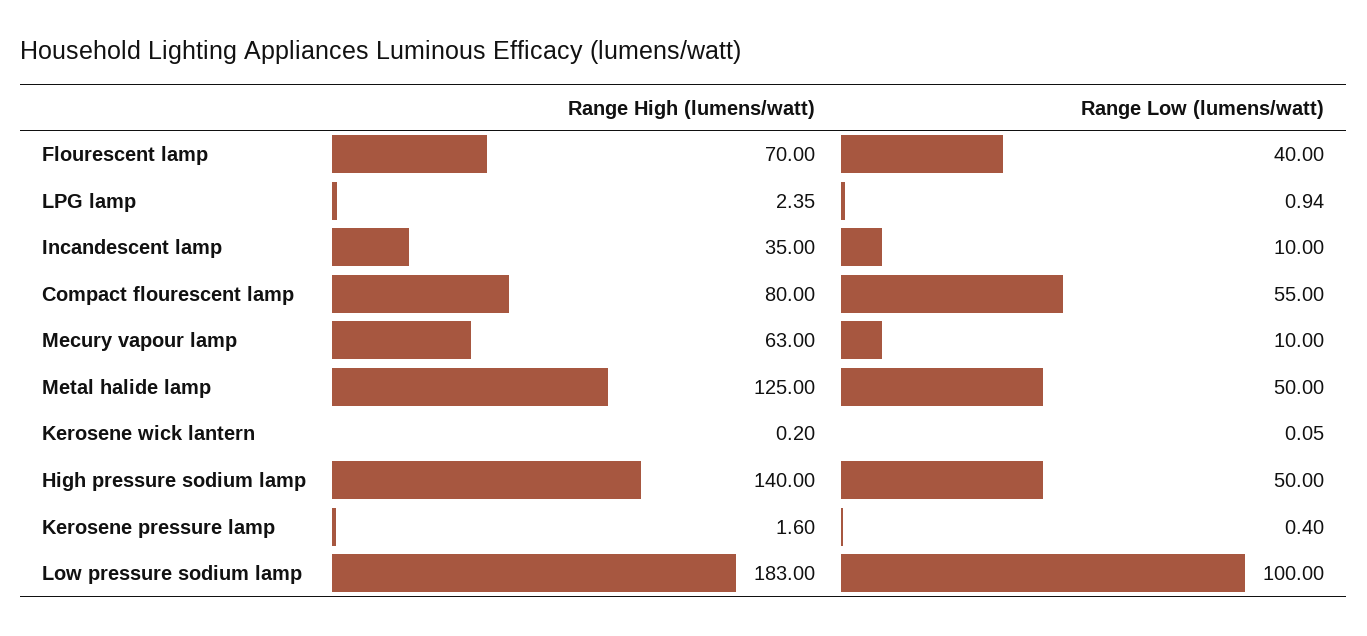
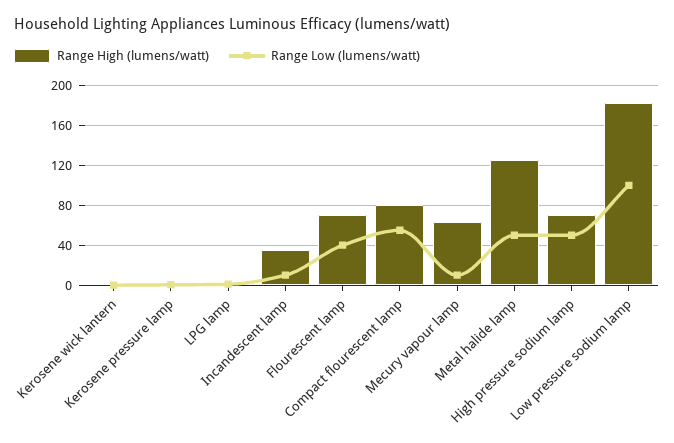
Range High (lumens/watt), High pressure sodium lamp: 140 -> 70

